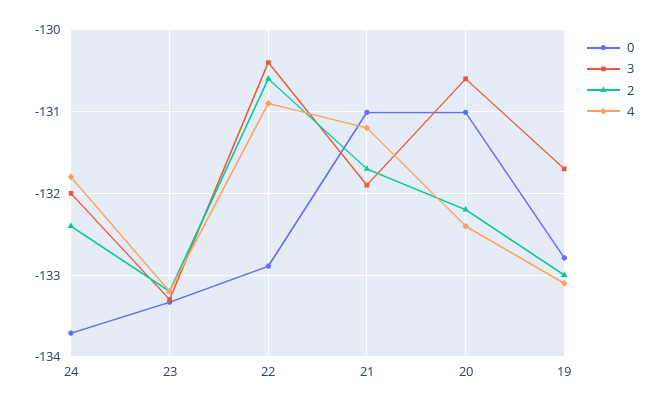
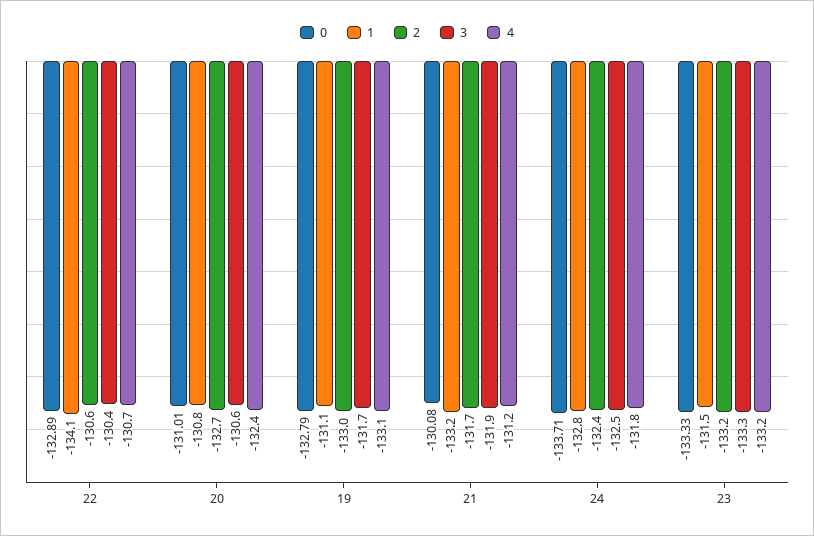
3, 24: -132 -> -132.5
4, 22: -130.9 -> -130.7
0, 21: -131 -> -130.08
2, 20: -132.2 -> -132.7
1, 22: none -> -134.1
1, 20: none -> -130.8
1, 19: none -> -131.1
1, 21: none -> -133.2
1, 24: none -> -132.8
1, 23: none -> -131.5

